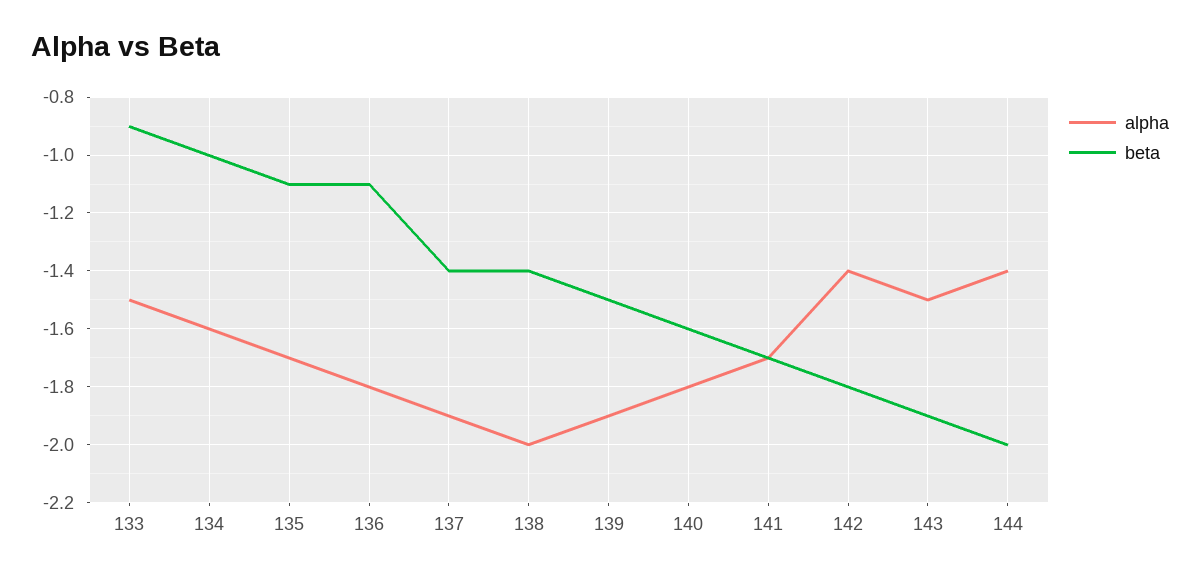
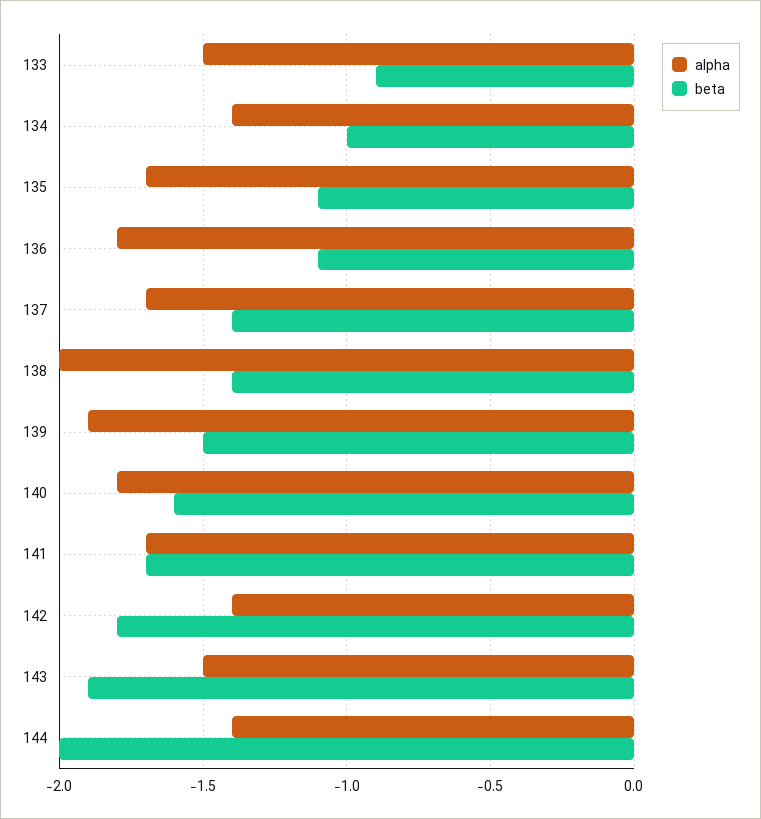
alpha, 134: -1.6 -> -1.4
alpha, 137: -1.9 -> -1.7

